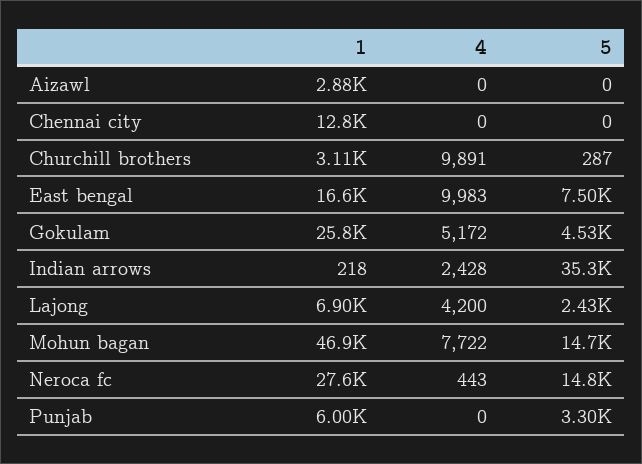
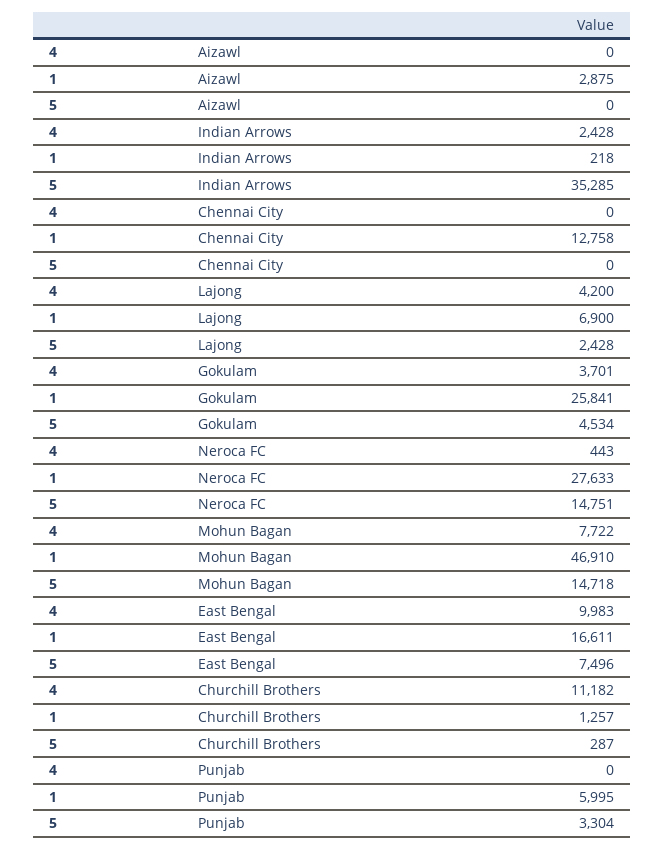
1, Churchill brothers: 3110 -> 1257
4, Churchill brothers: 9891 -> 11182
4, Gokulam: 5172 -> 3701

